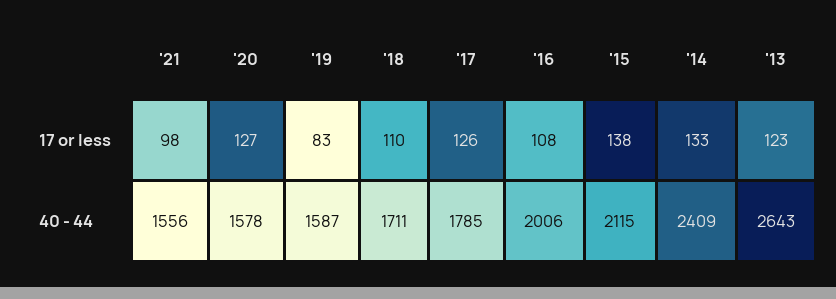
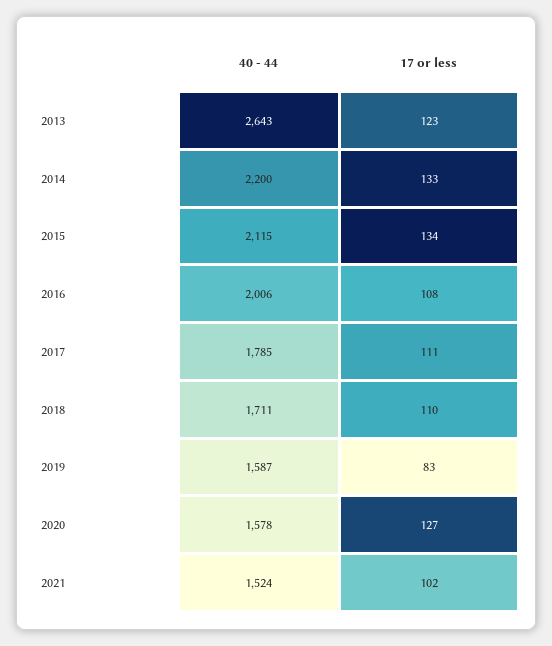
'21, 17 or less: 98 -> 102
'17, 17 or less: 126 -> 111
'15, 17 or less: 138 -> 134
'21, 40 - 44: 1556 -> 1524
'14, 40 - 44: 2409 -> 2200

